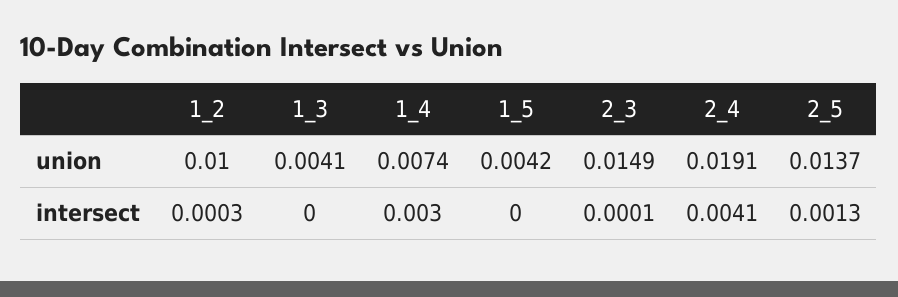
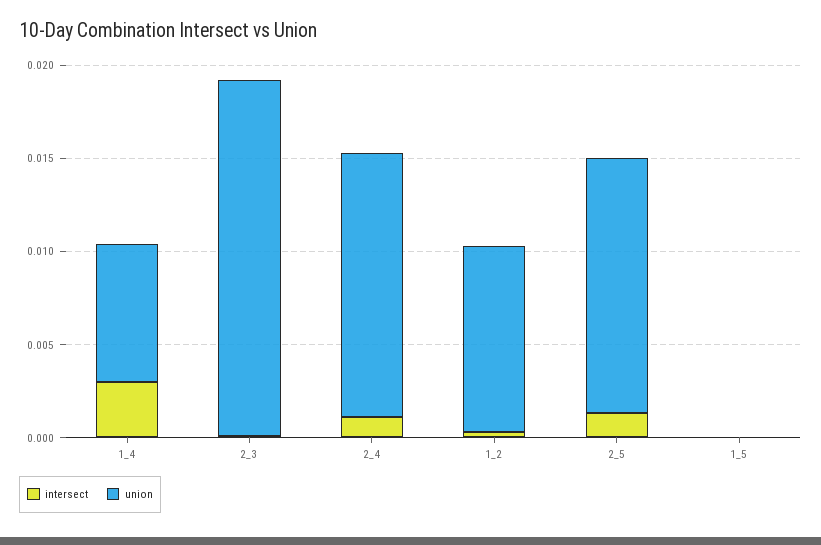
union, 1_3: 0.0041 -> none
union, 1_5: 0.0042 -> 0
union, 2_3: 0.0149 -> 0.019
union, 2_4: 0.0191 -> 0.014
intersect, 1_3: 0 -> none
intersect, 2_4: 0.0041 -> 0.001

